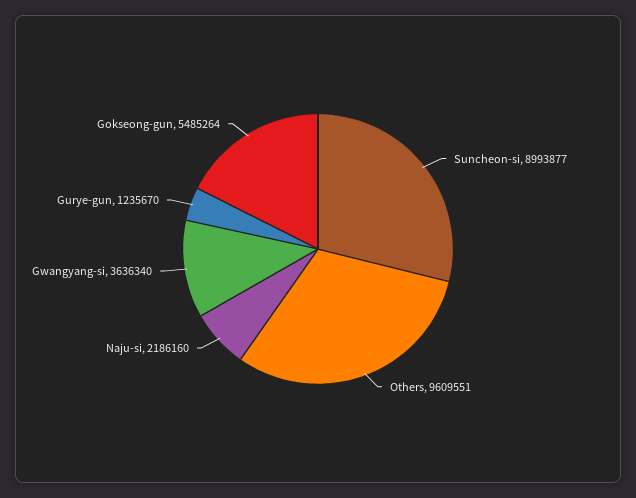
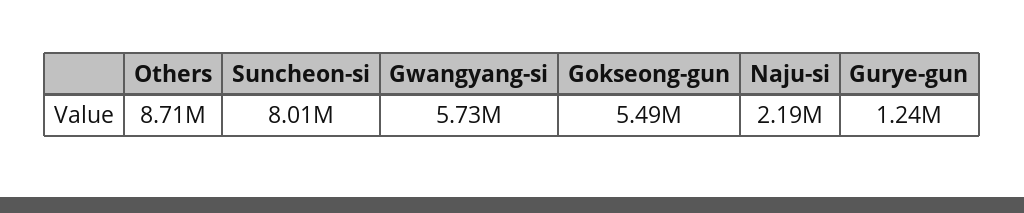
Suncheon-si: 8993877 -> 8010000
Others: 9609551 -> 8710000
Gwangyang-si: 3636340 -> 5730000

